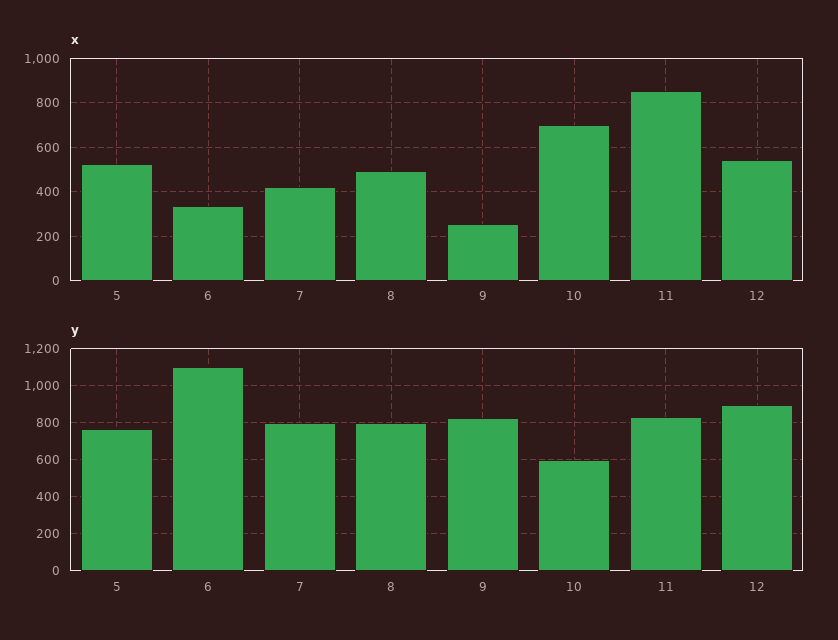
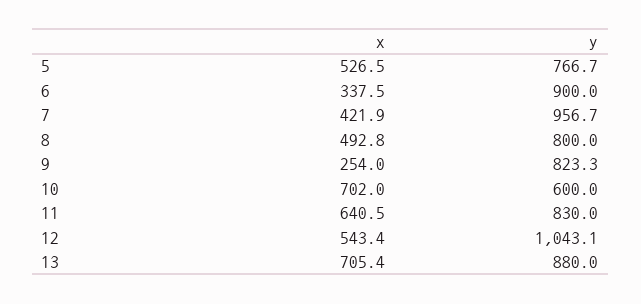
x, 11: 850 -> 640.5
y, 6: 1100 -> 900
y, 7: 800 -> 956.7
y, 12: 900 -> 1043.1
x, 13: none -> 705.4
y, 13: none -> 880

